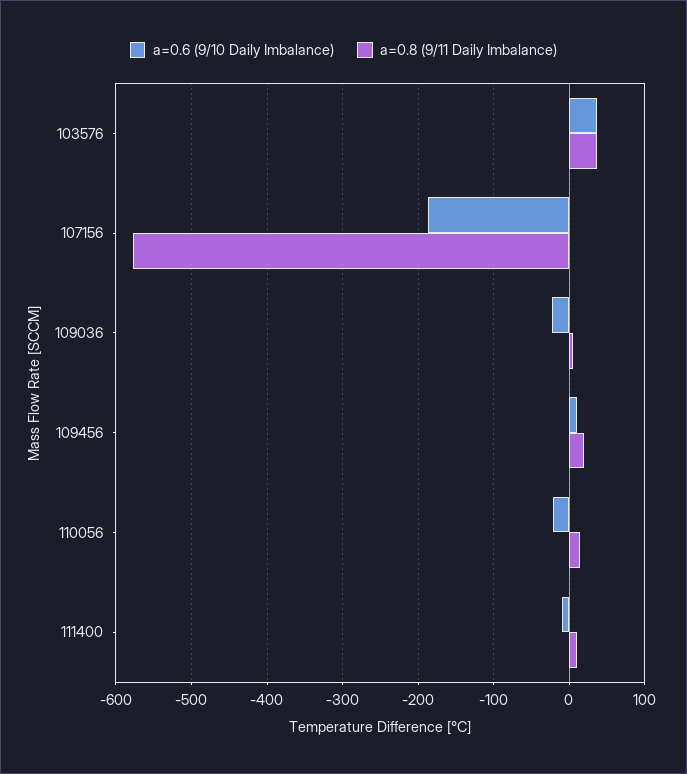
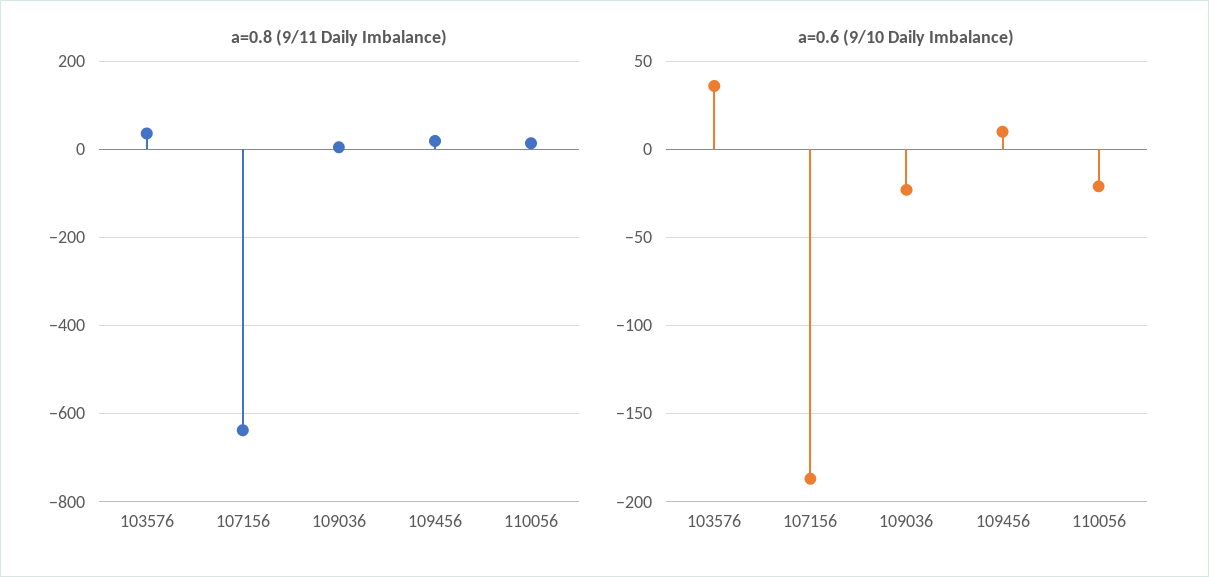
a=0.8 (9/11 Daily Imbalance), 107156: -580 -> -640
a=0.6 (9/10 Daily Imbalance), 111400: -10 -> none
a=0.8 (9/11 Daily Imbalance), 111400: 10 -> none

